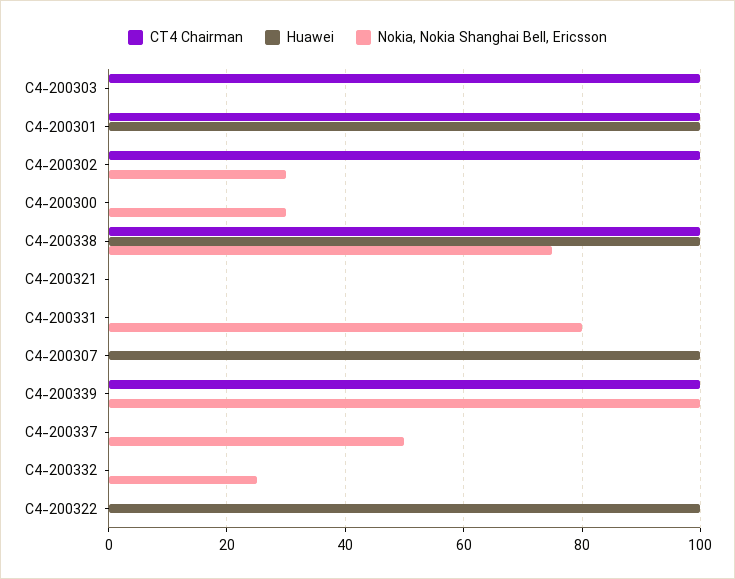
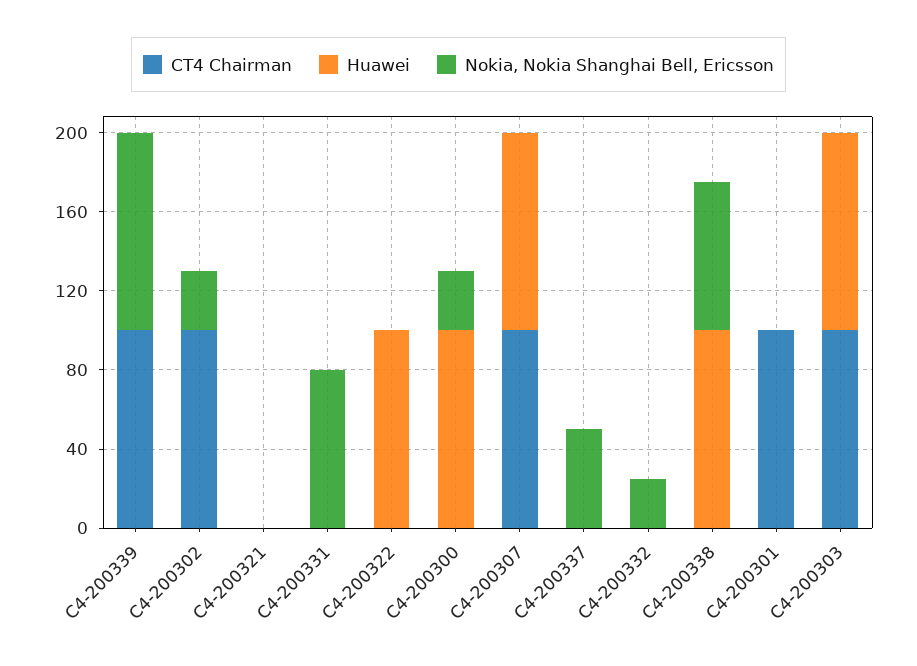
Huawei, C4-200303: 0 -> 100
Huawei, C4-200301: 100 -> 0
Huawei, C4-200300: 0 -> 100
CT4 Chairman, C4-200338: 100 -> 0
CT4 Chairman, C4-200307: 0 -> 100

